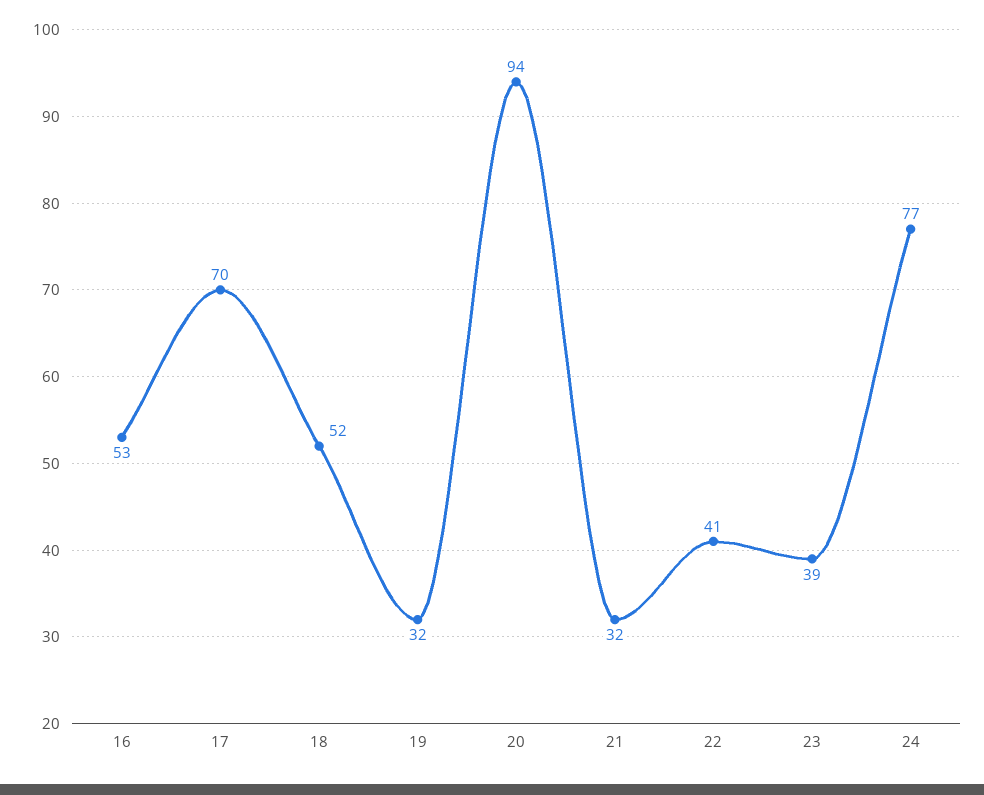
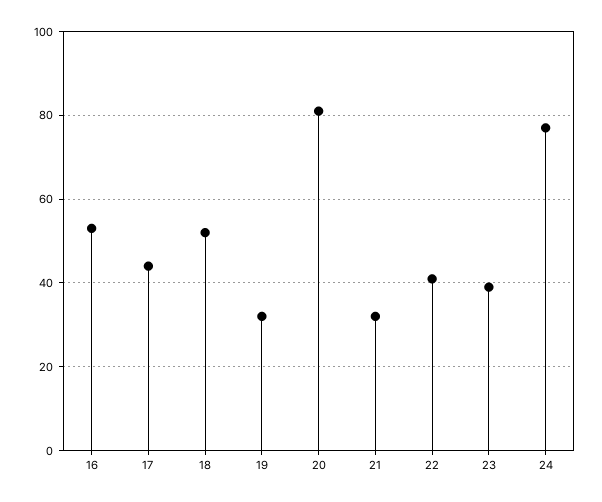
17: 70 -> 45
20: 94 -> 80

